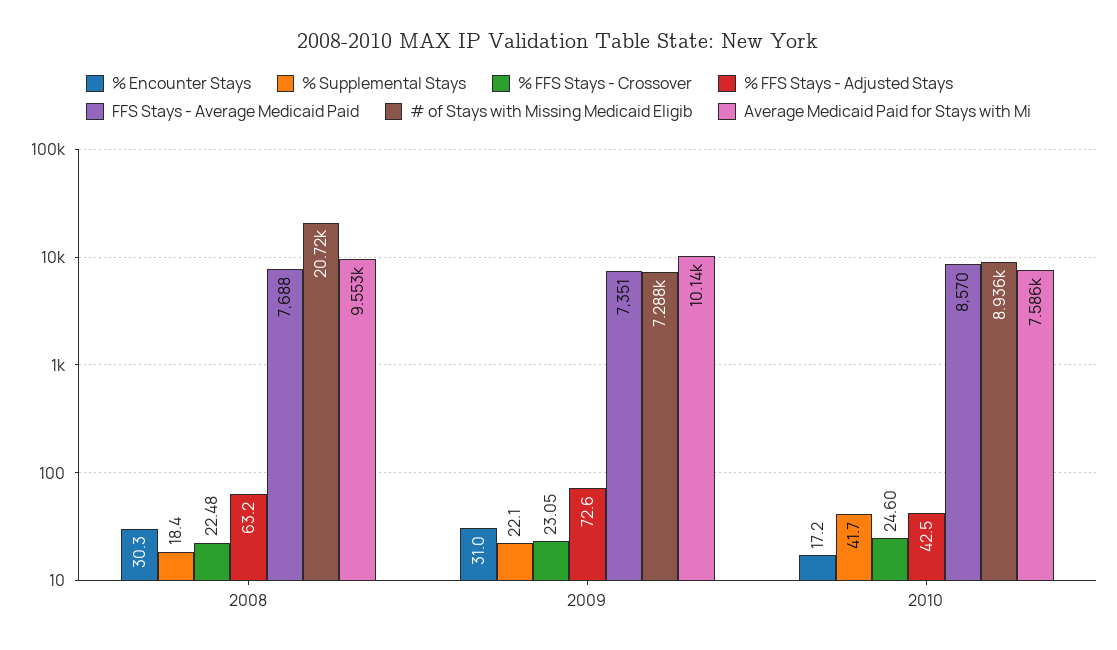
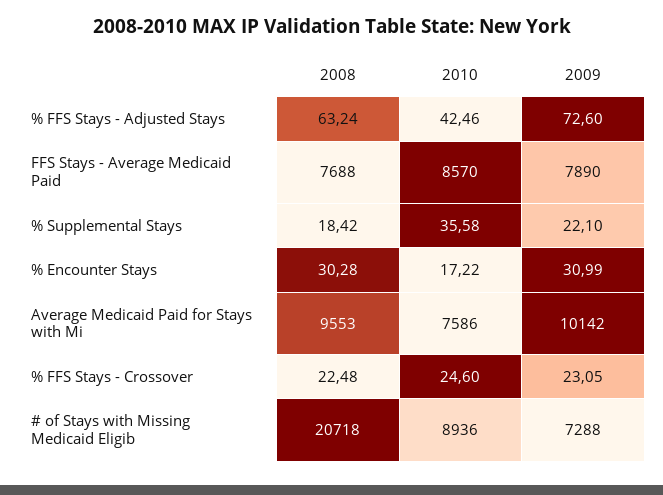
FFS Stays - Average Medicaid Paid, 2009: 7351 -> 7890
% Supplemental Stays, 2010: 41.7 -> 35.58

